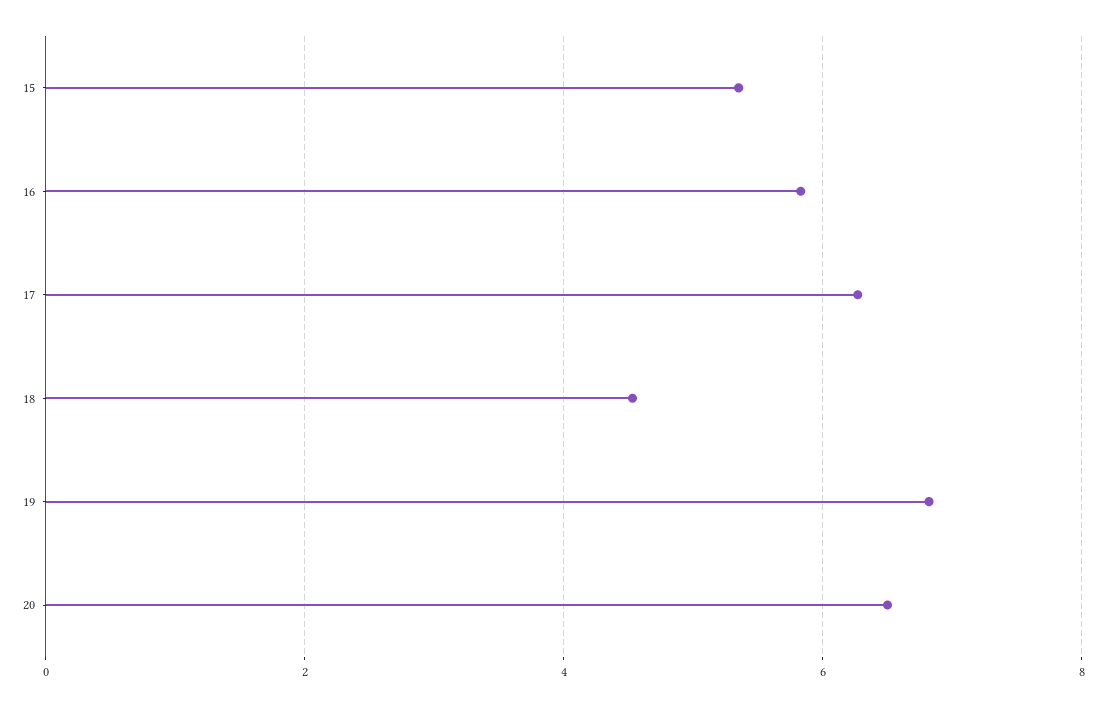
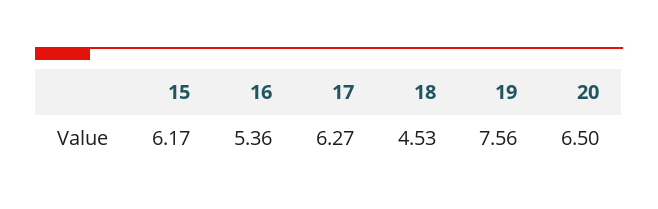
15: 5.4 -> 6.17
16: 5.8 -> 5.36
19: 6.8 -> 7.56

